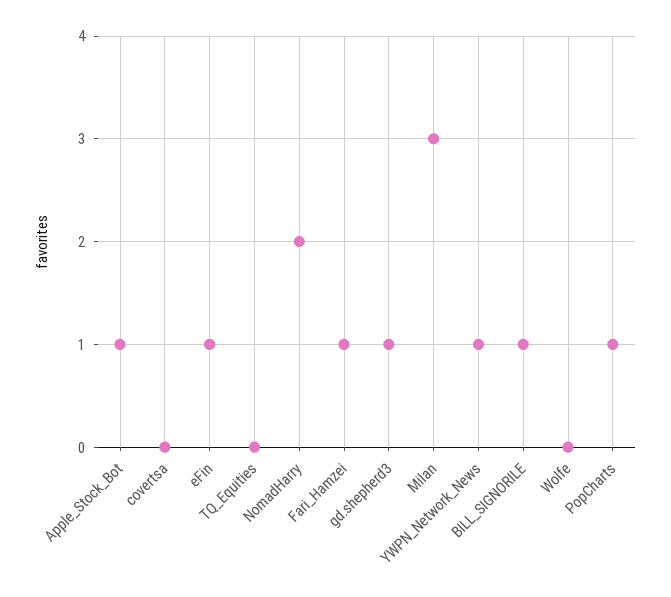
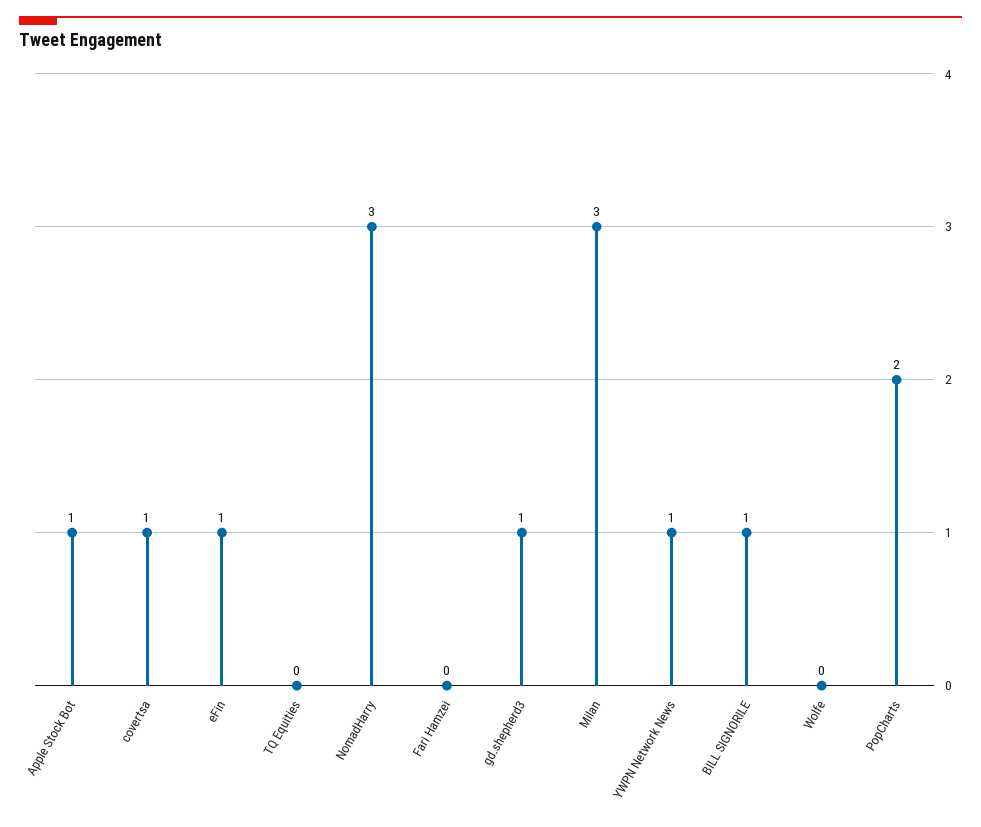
covertsa: 0 -> 1
NomadHarry: 2 -> 3
Fari_Hamzei: 1 -> 0
PopCharts: 1 -> 2

